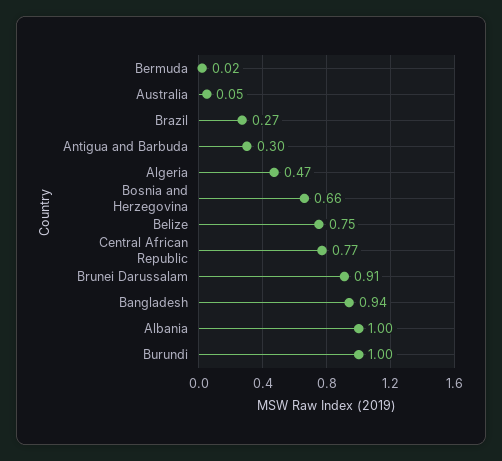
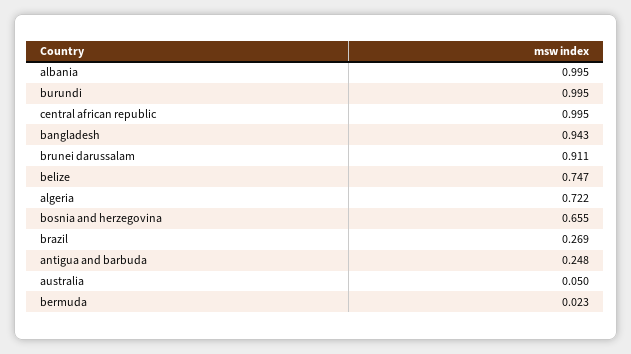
Antigua and Barbuda: 0.3 -> 0.248
Algeria: 0.47 -> 0.722
Central African Republic: 0.77 -> 0.995

